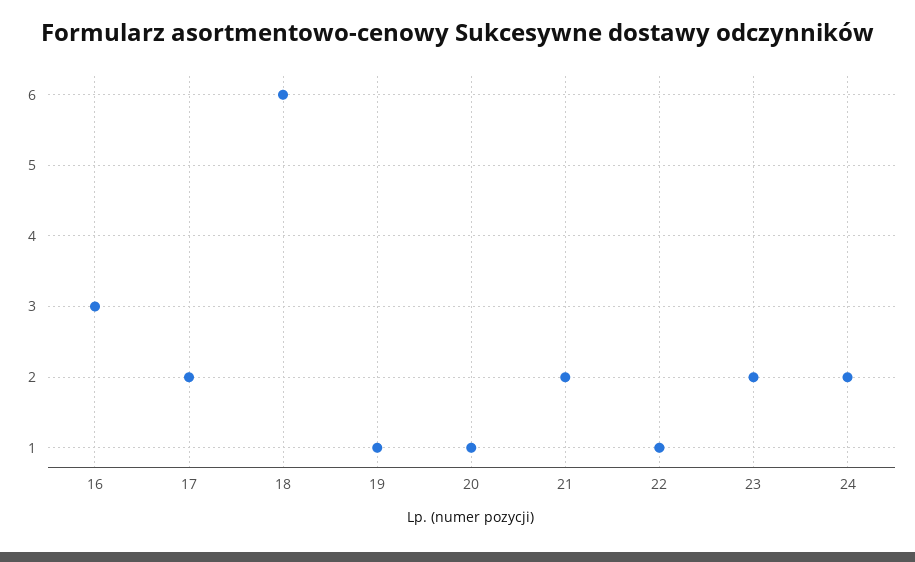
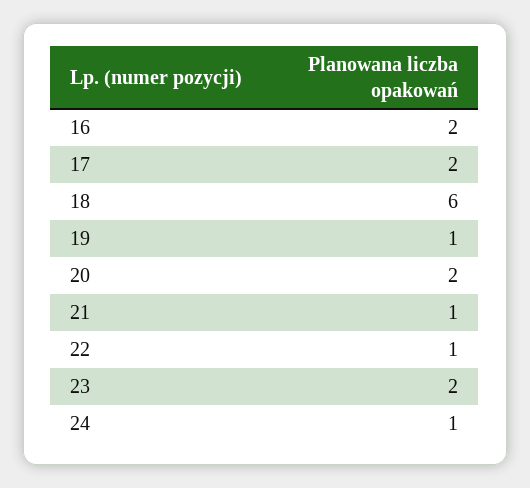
16: 3 -> 2
20: 1 -> 2
21: 2 -> 1
24: 2 -> 1

